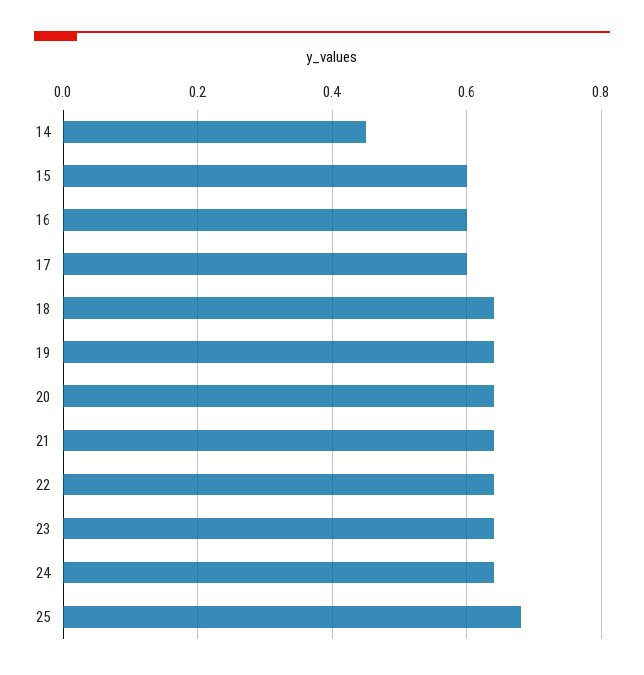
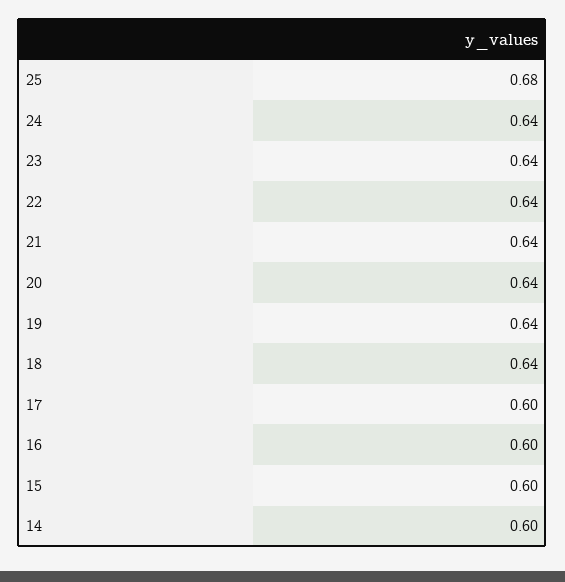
14: 0.45 -> 0.6

